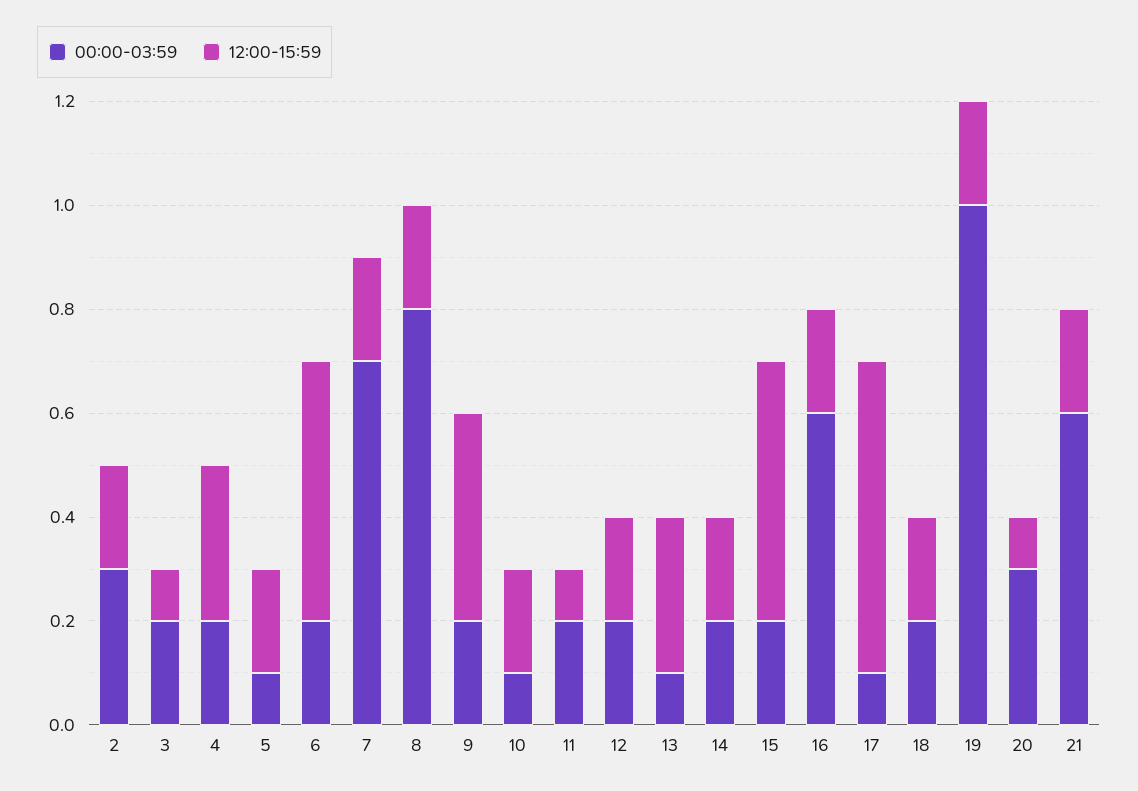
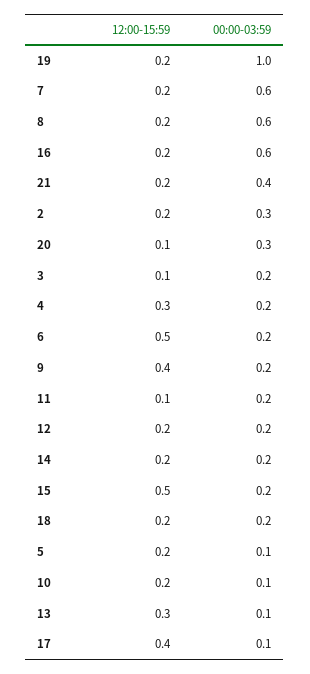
00:00-03:59, 7: 0.7 -> 0.6
00:00-03:59, 8: 0.8 -> 0.6
12:00-15:59, 17: 0.6 -> 0.4
00:00-03:59, 21: 0.6 -> 0.4

